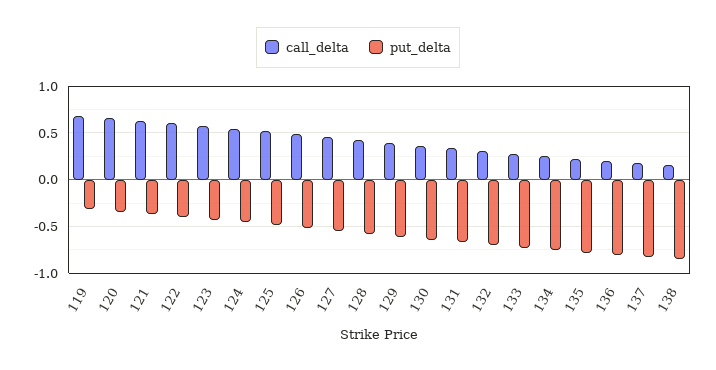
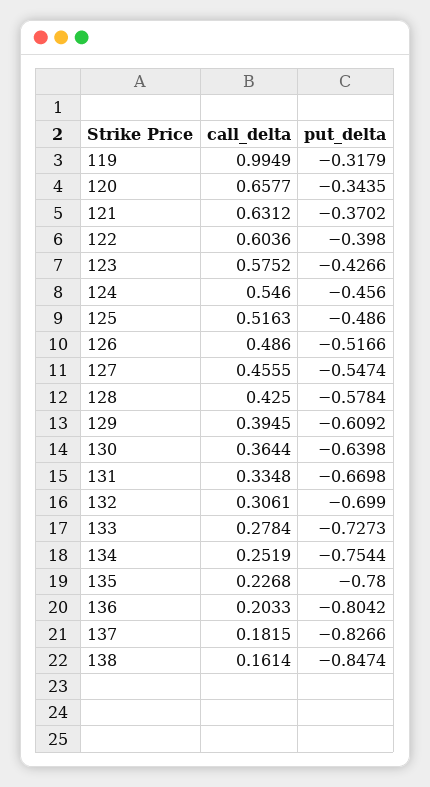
call_delta, 119: 0.7 -> 0.9949

